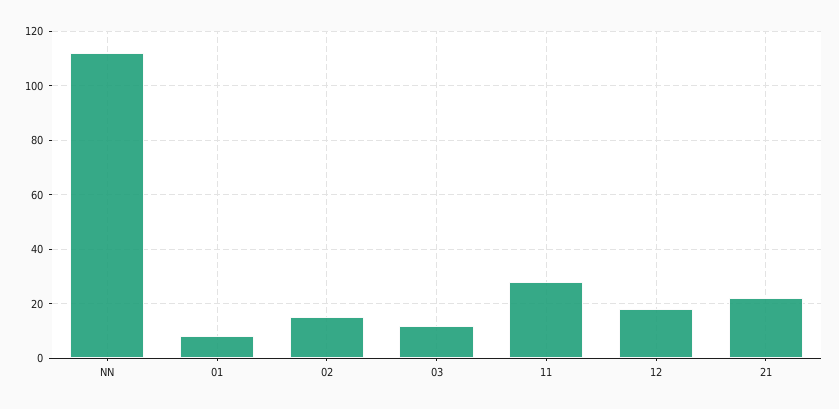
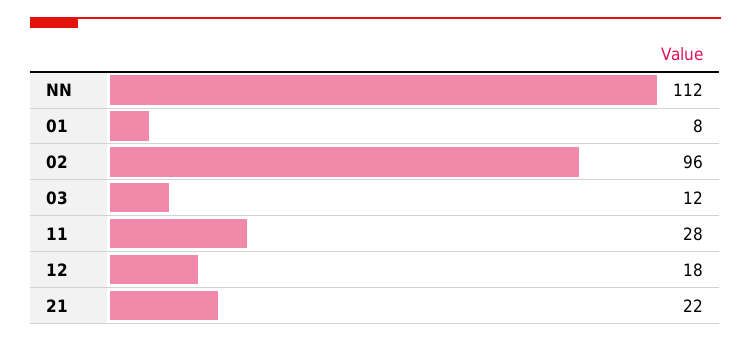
02: 15 -> 96

